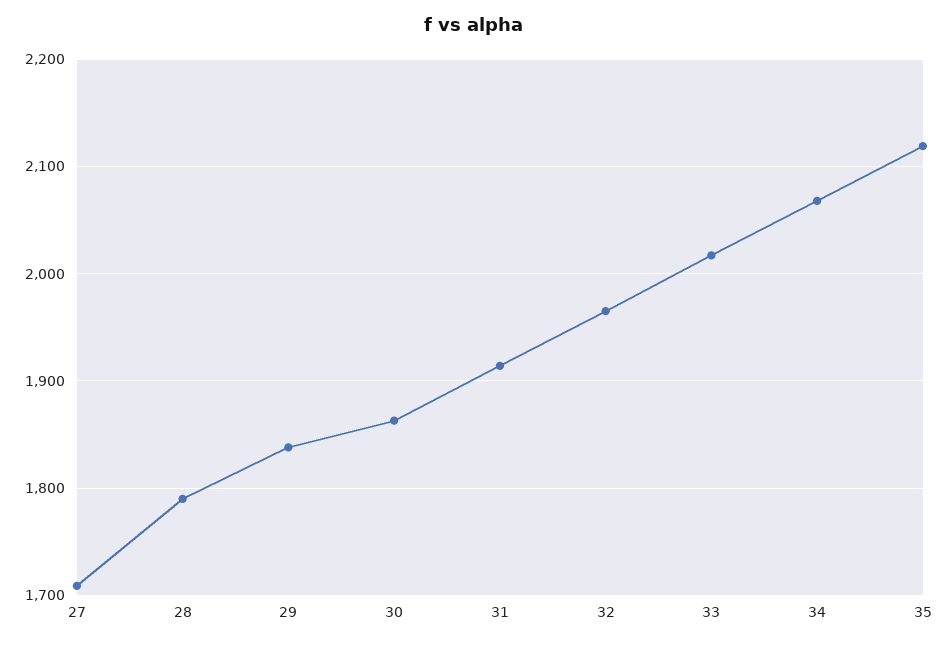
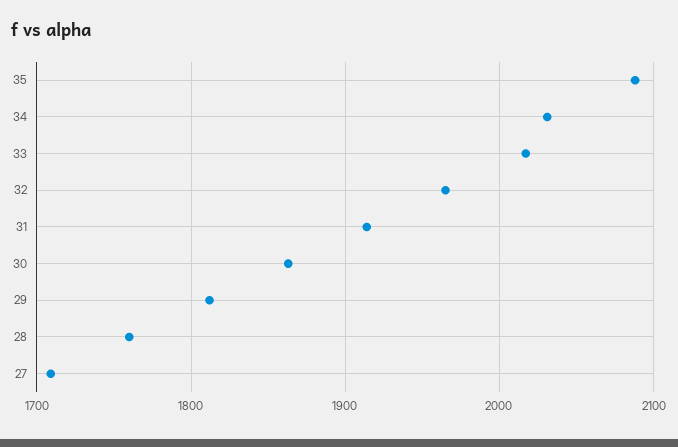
28: 1790 -> 1760
29: 1840 -> 1810
34: 2070 -> 2030
35: 2120 -> 2090

